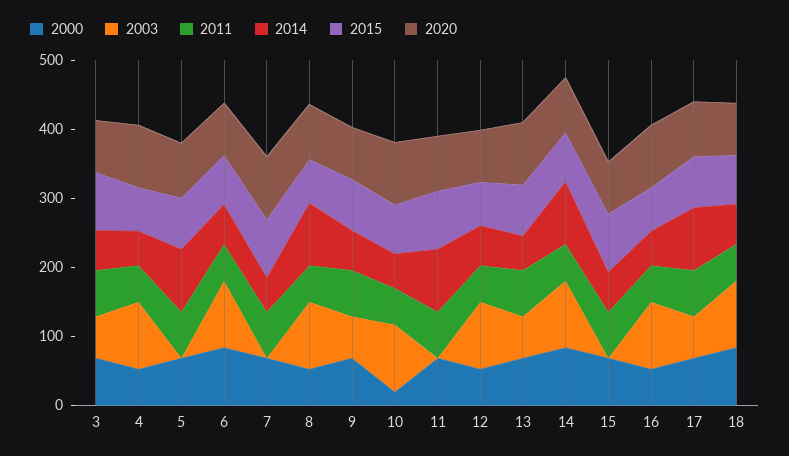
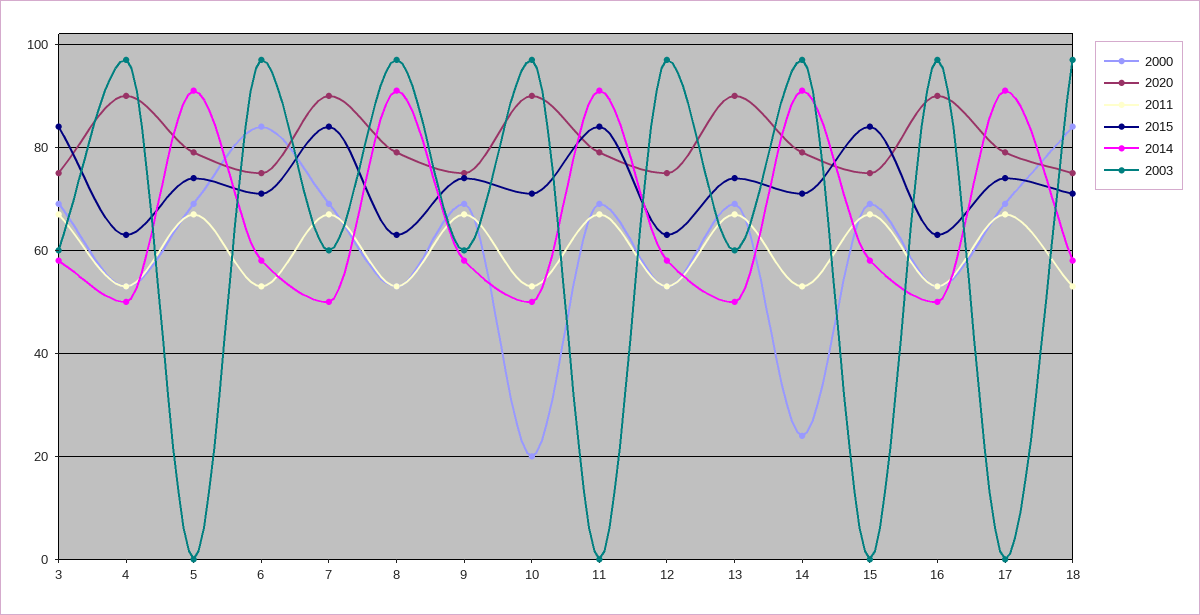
2003, 7: 0 -> 60
2000, 14: 80 -> 25
2003, 17: 60 -> 0

